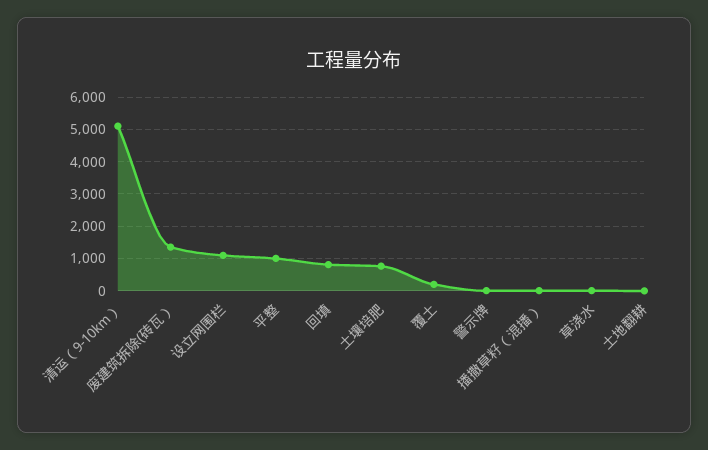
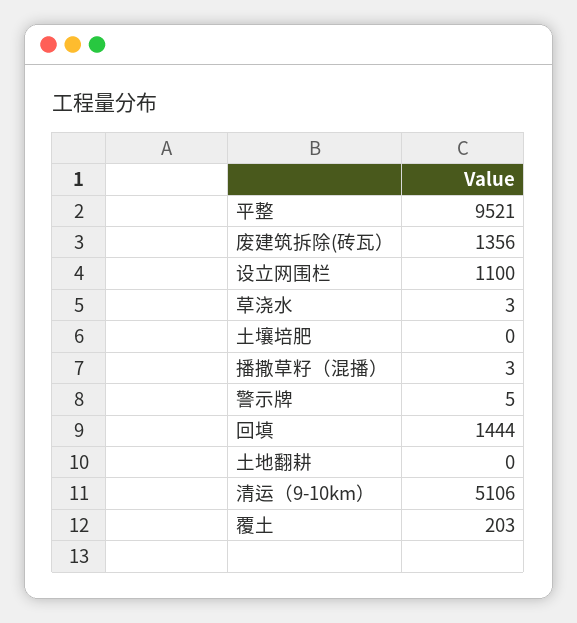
平整: 1000 -> 9521
回填: 800 -> 1444
土壤培肥: 800 -> 0

